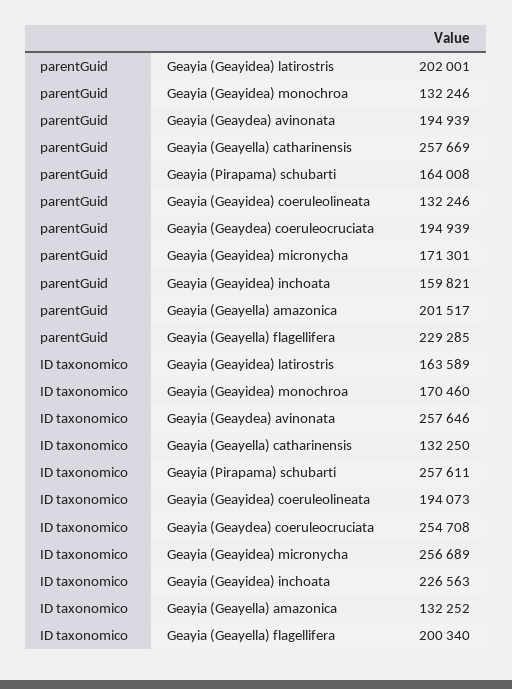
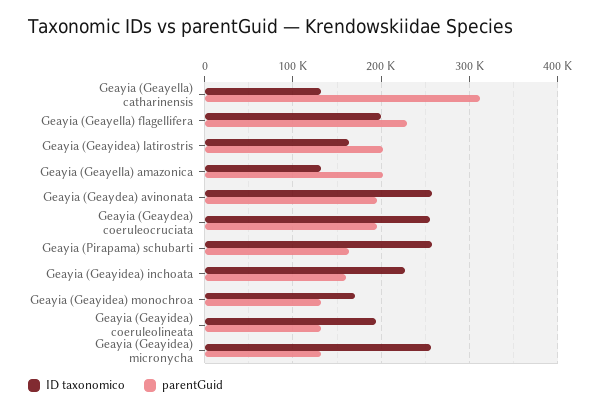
parentGuid, Geayia (Geayella) catharinensis: 257669 -> 310000
parentGuid, Geayia (Geayidea) micronycha: 171301 -> 130000

